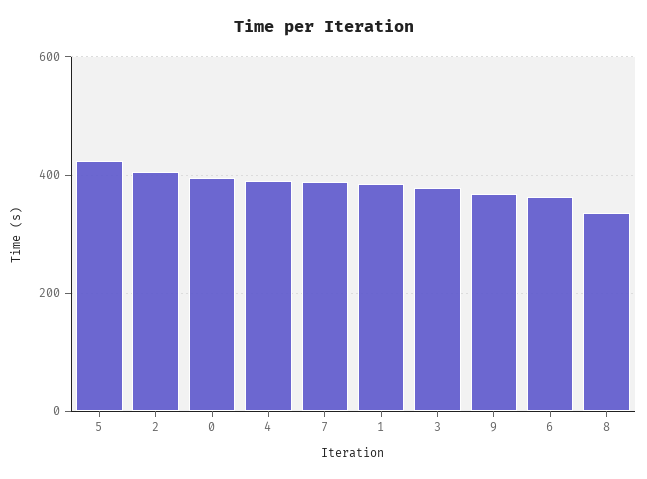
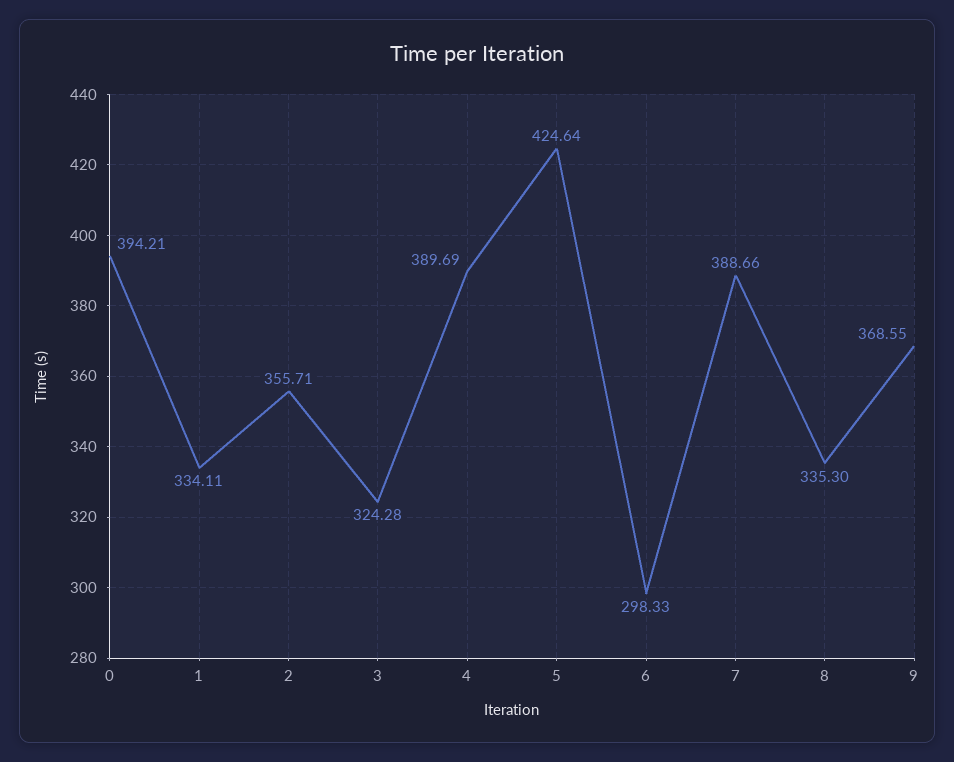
2: 400 -> 355.71
1: 380 -> 334.11
3: 380 -> 324.28
6: 360 -> 298.33

